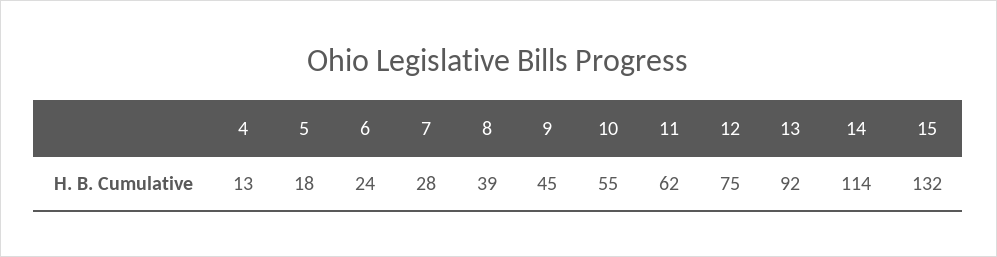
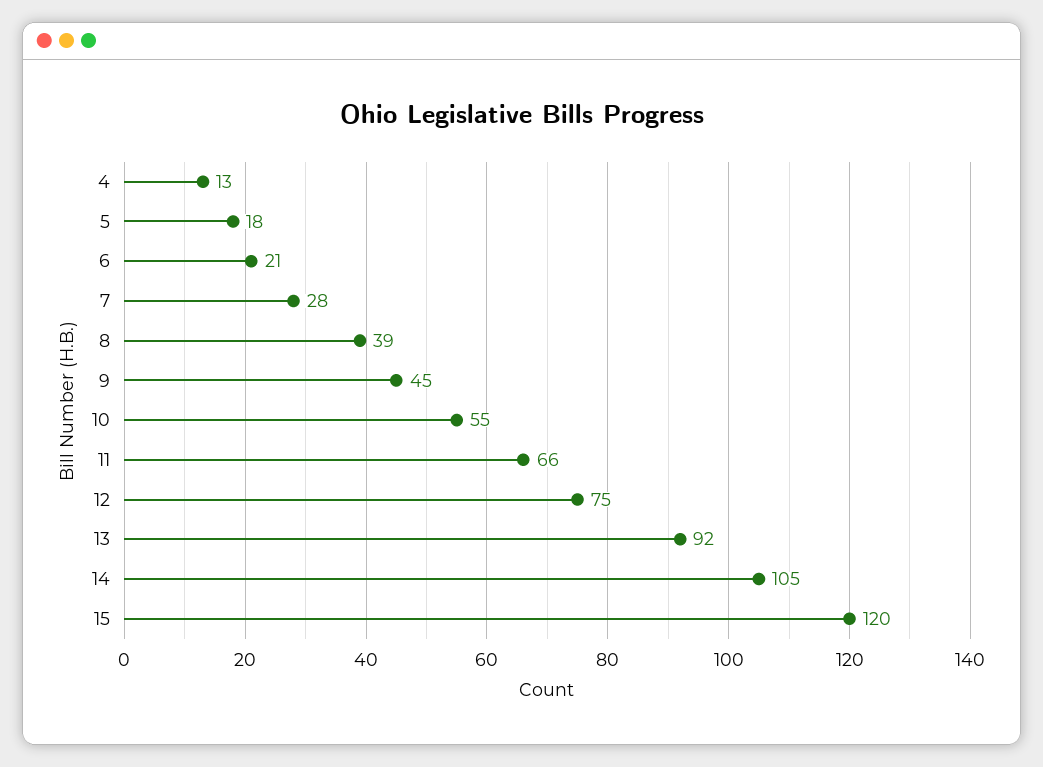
6: 24 -> 21
11: 62 -> 66
14: 114 -> 105
15: 132 -> 120

